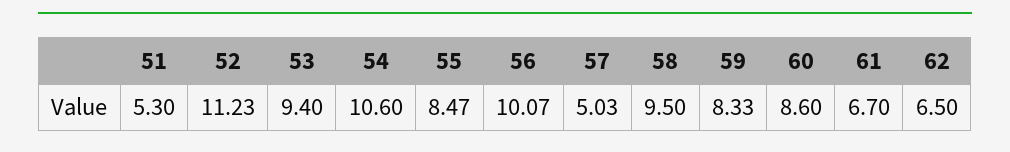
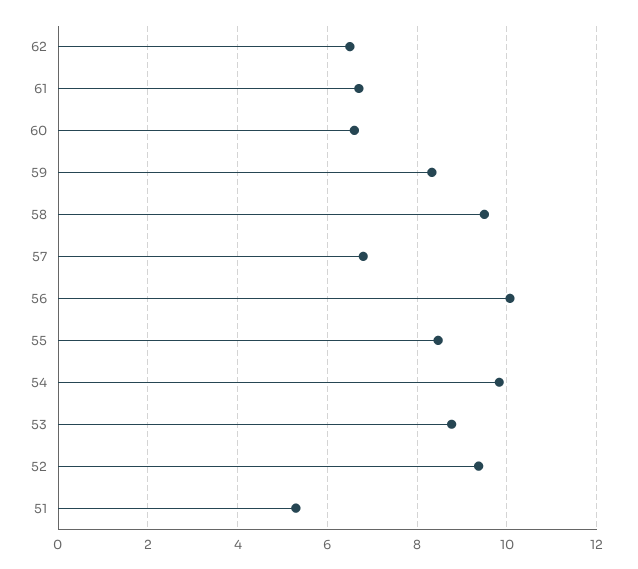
52: 11.23 -> 9.4
53: 9.4 -> 8.8
54: 10.6 -> 9.8
57: 5.03 -> 6.8
60: 8.6 -> 6.6

